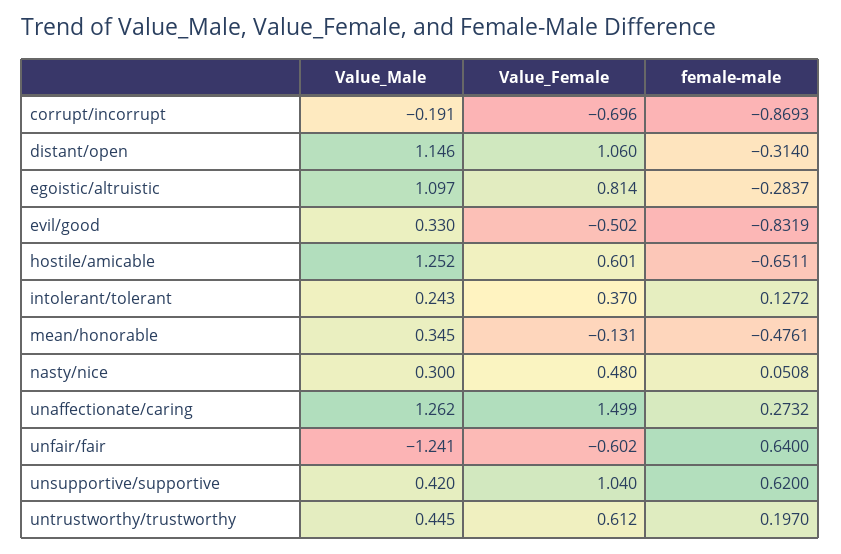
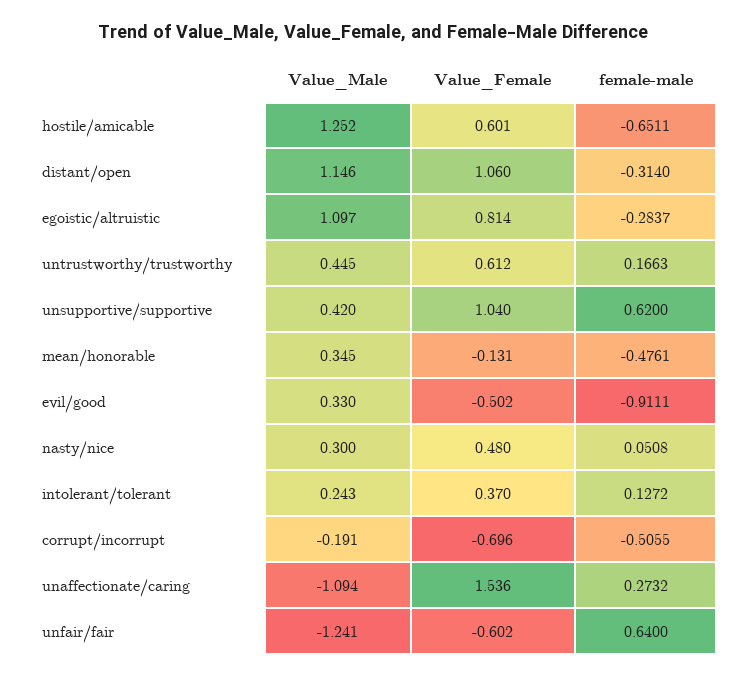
female-male, corrupt/incorrupt: -0.8693 -> -0.5055
female-male, evil/good: -0.8319 -> -0.9111
Value_Male, unaffectionate/caring: 1.262 -> -1.094
Value_Female, unaffectionate/caring: 1.499 -> 1.536
female-male, untrustworthy/trustworthy: 0.197 -> 0.1663

